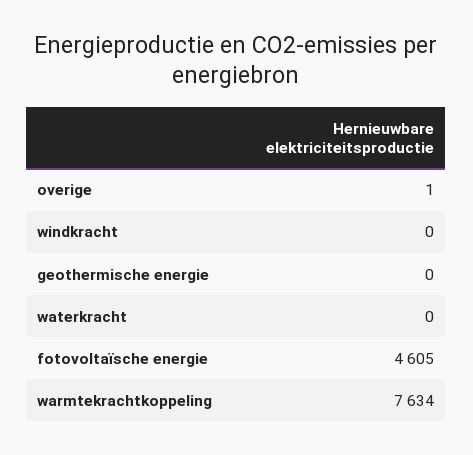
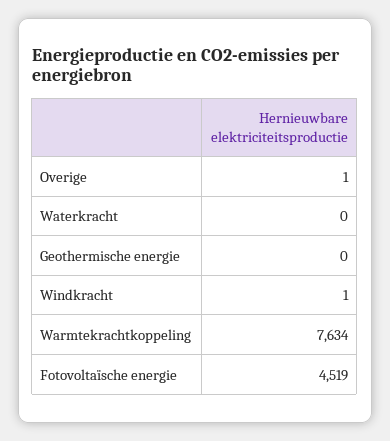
windkracht: 0 -> 1
fotovoltaïsche energie: 4605 -> 4519

